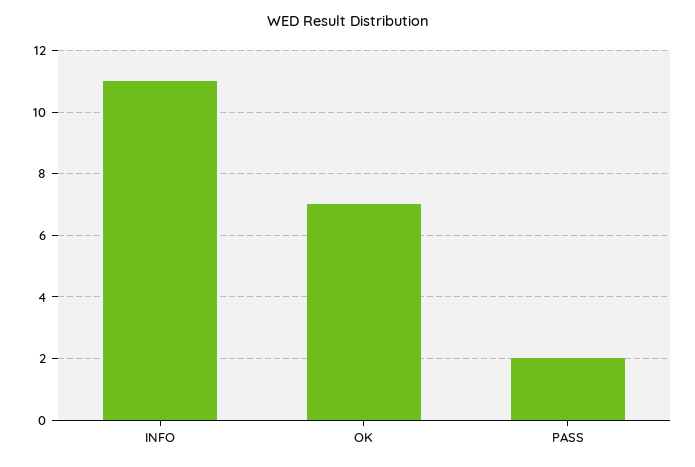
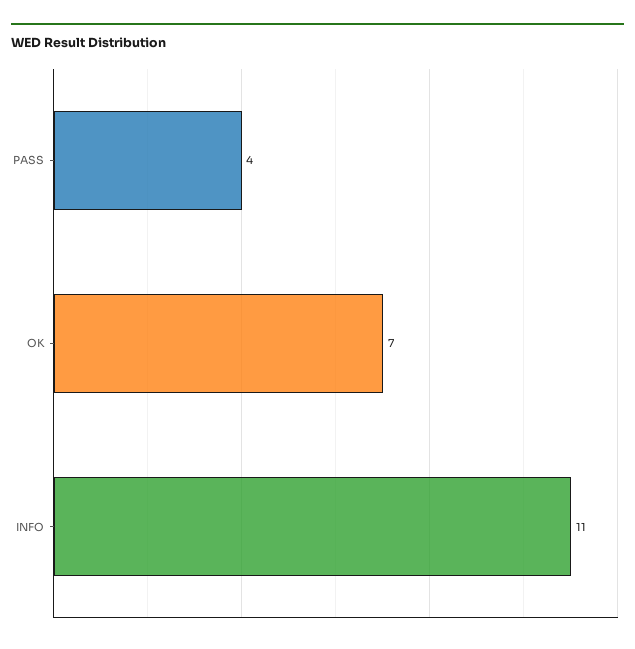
PASS: 2 -> 4

